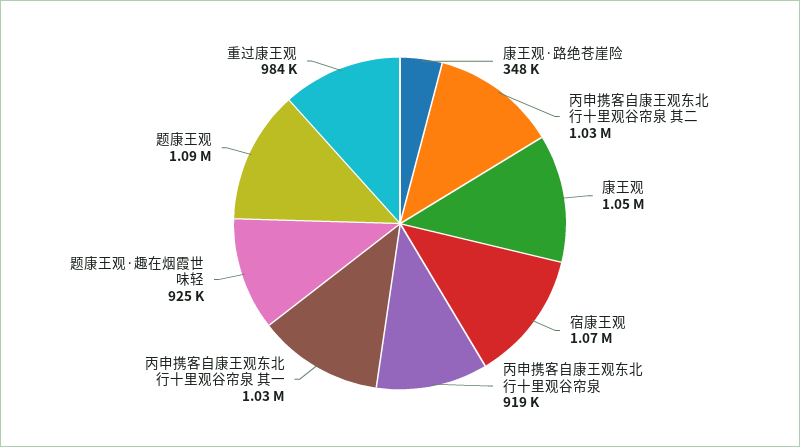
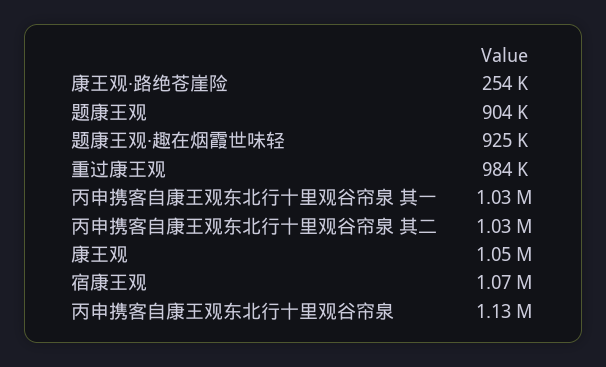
康王观·路绝苍崖险: 348000 -> 254000
丙申携客自康王观东北行十里观谷帘泉: 919000 -> 1130000
题康王观: 1090000 -> 904000

